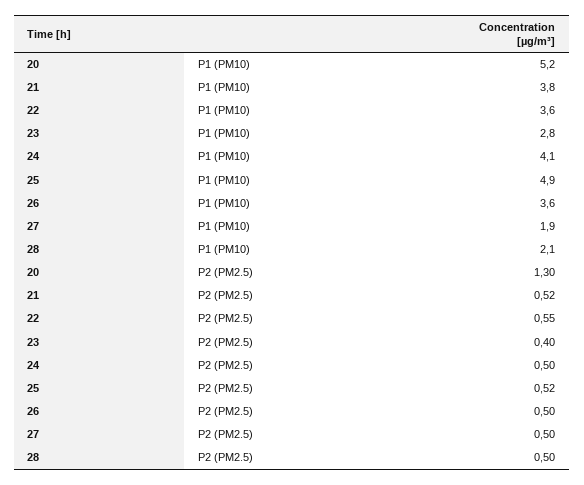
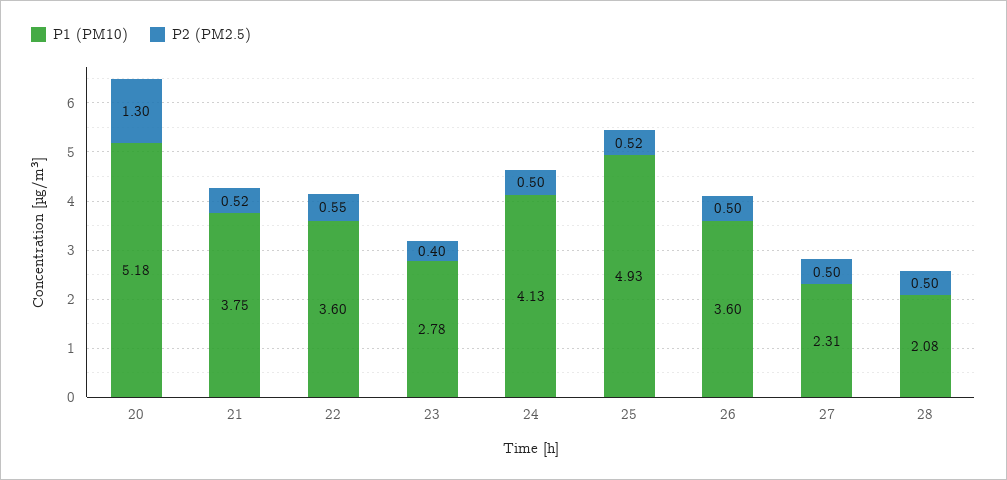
P1 (PM10), 27: 1.9 -> 2.31

